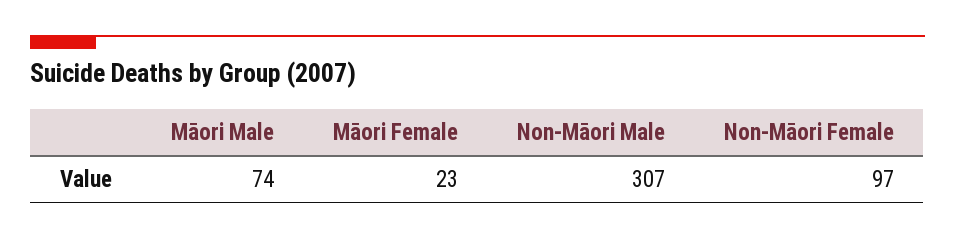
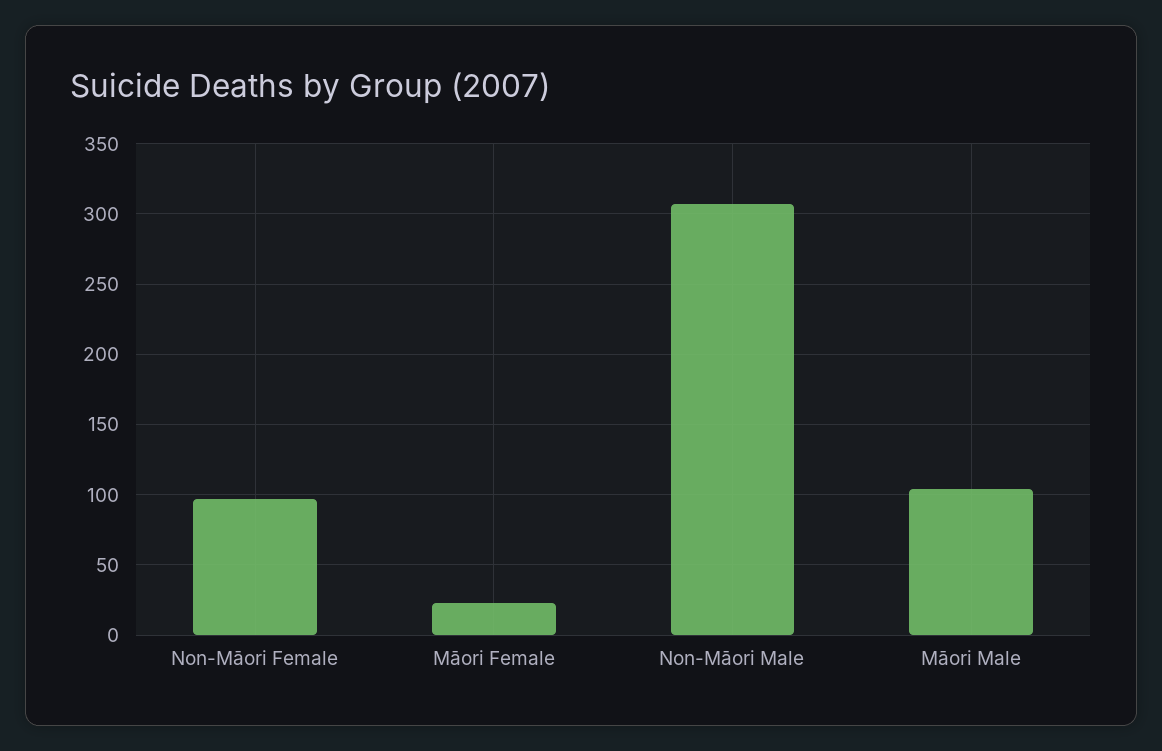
Māori Male: 74 -> 105

